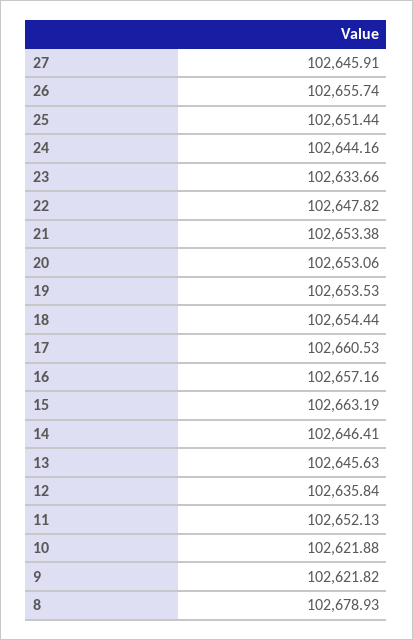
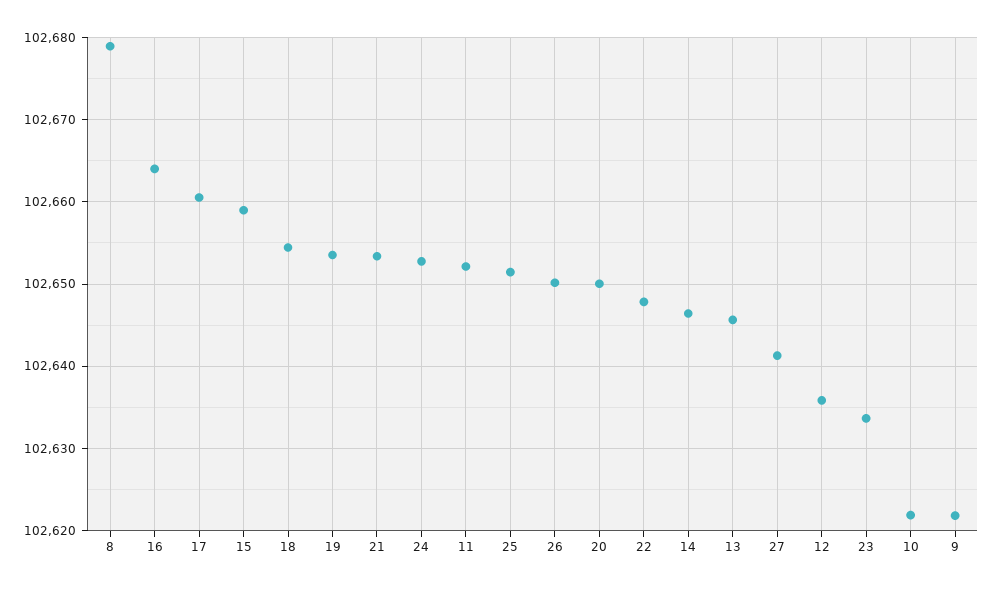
27: 102645.91 -> 102641
26: 102655.74 -> 102650
24: 102644.16 -> 102653
20: 102653.06 -> 102650
16: 102657.16 -> 102664
15: 102663.19 -> 102659

